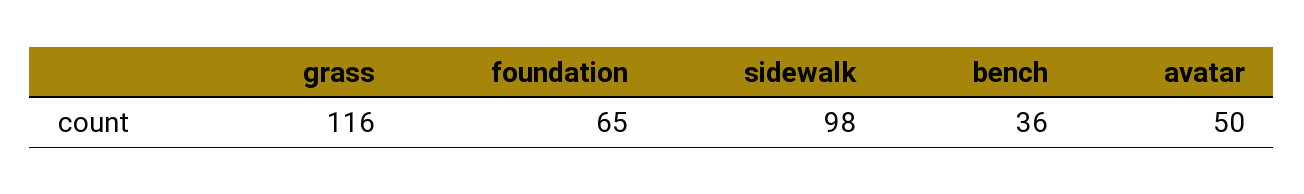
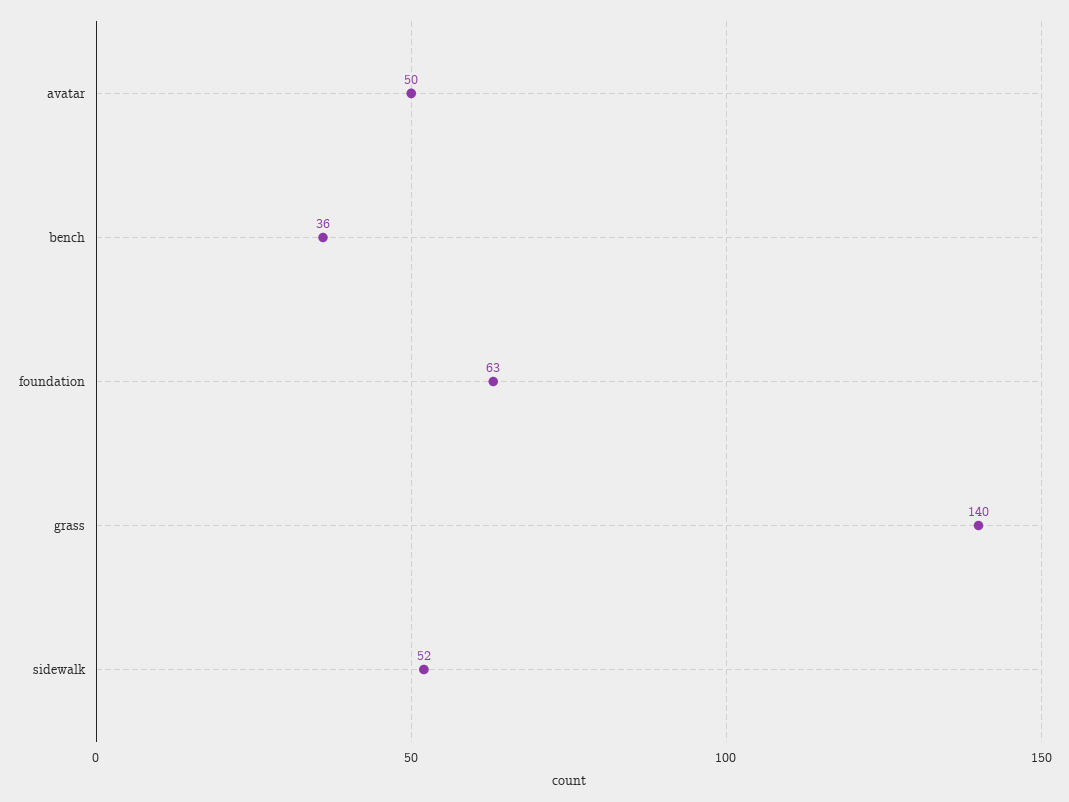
grass: 116 -> 140
foundation: 65 -> 63
sidewalk: 98 -> 52

